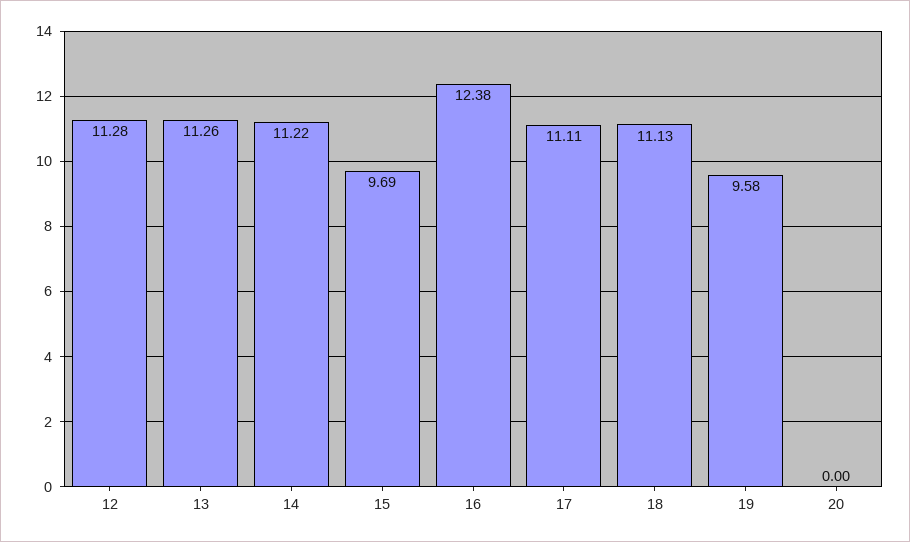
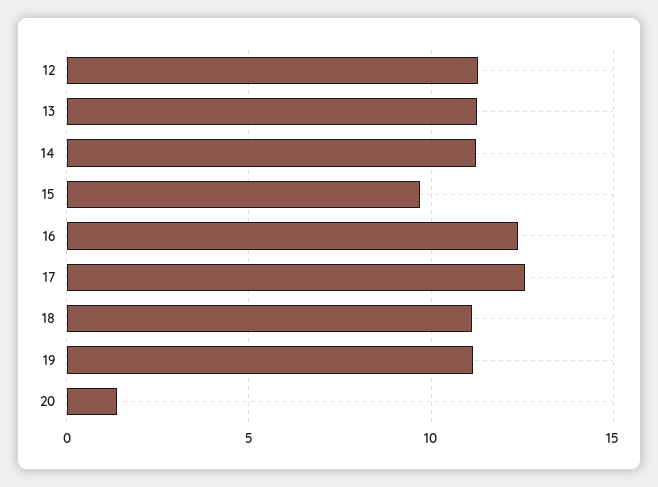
17: 11.11 -> 12.5
19: 9.58 -> 11
20: 0 -> 1.5

